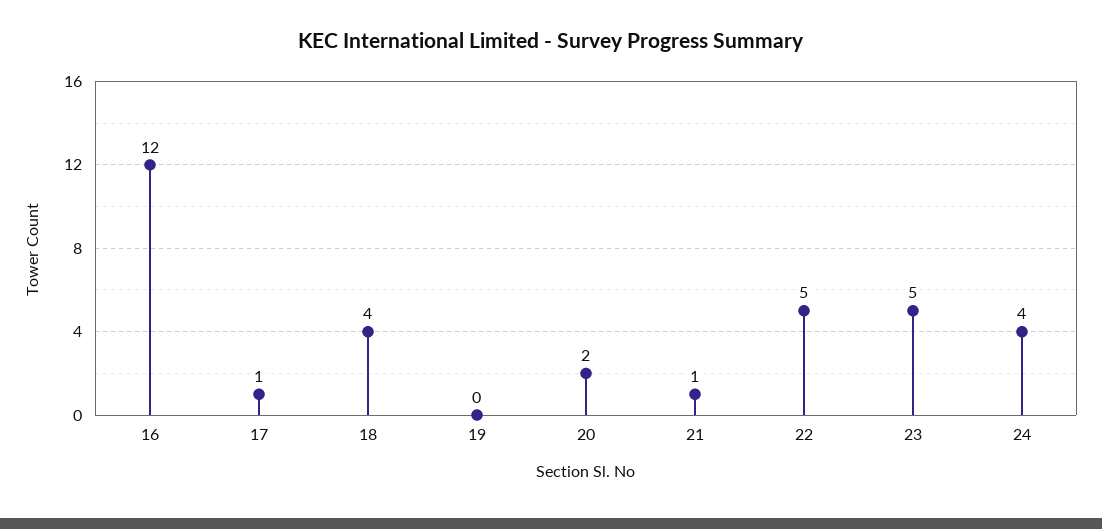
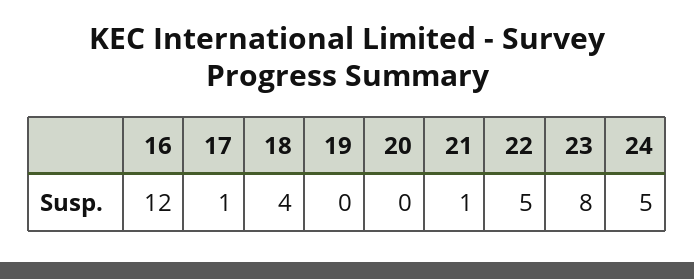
20: 2 -> 0
23: 5 -> 8
24: 4 -> 5

